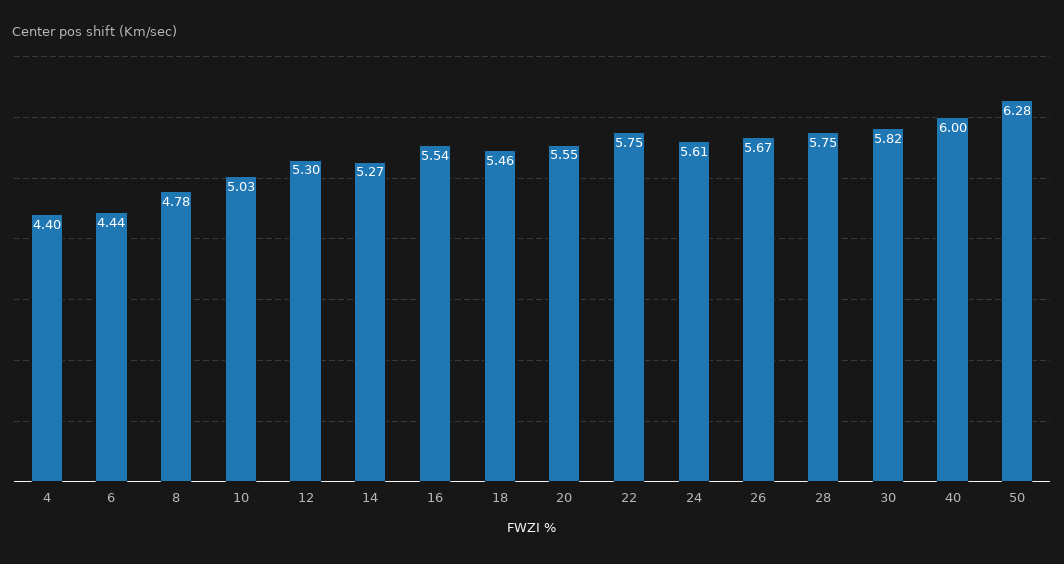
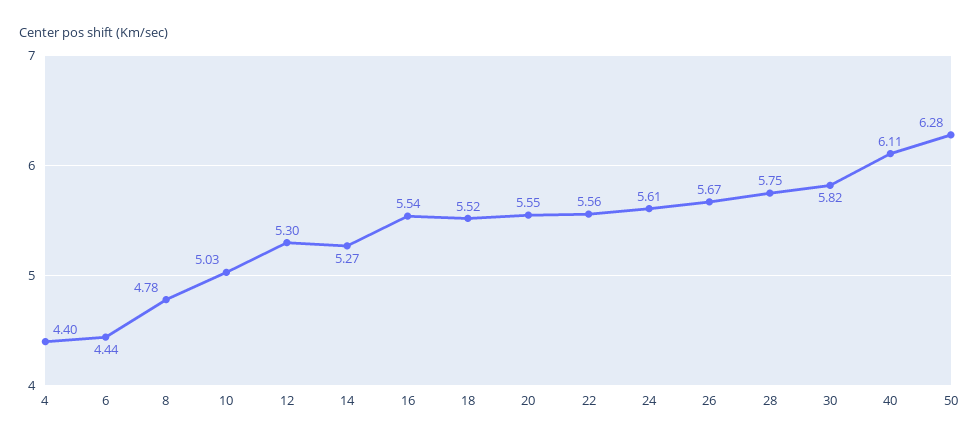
18: 5.46 -> 5.52
22: 5.75 -> 5.56
40: 6 -> 6.11

